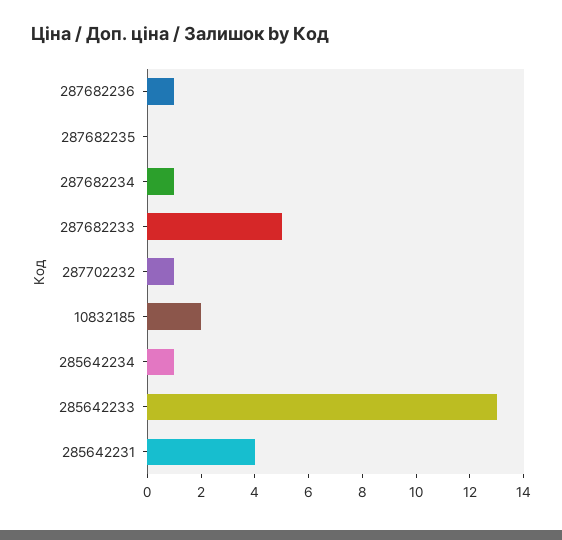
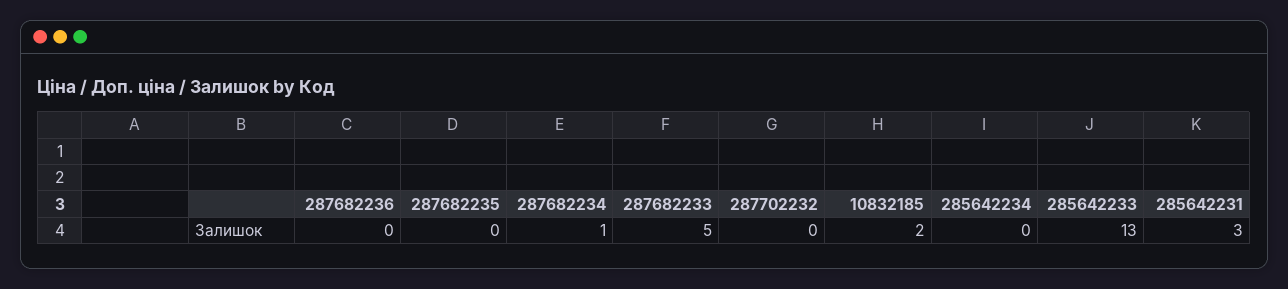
287682236: 1 -> 0
287702232: 1 -> 0
285642234: 1 -> 0
285642231: 4 -> 3

